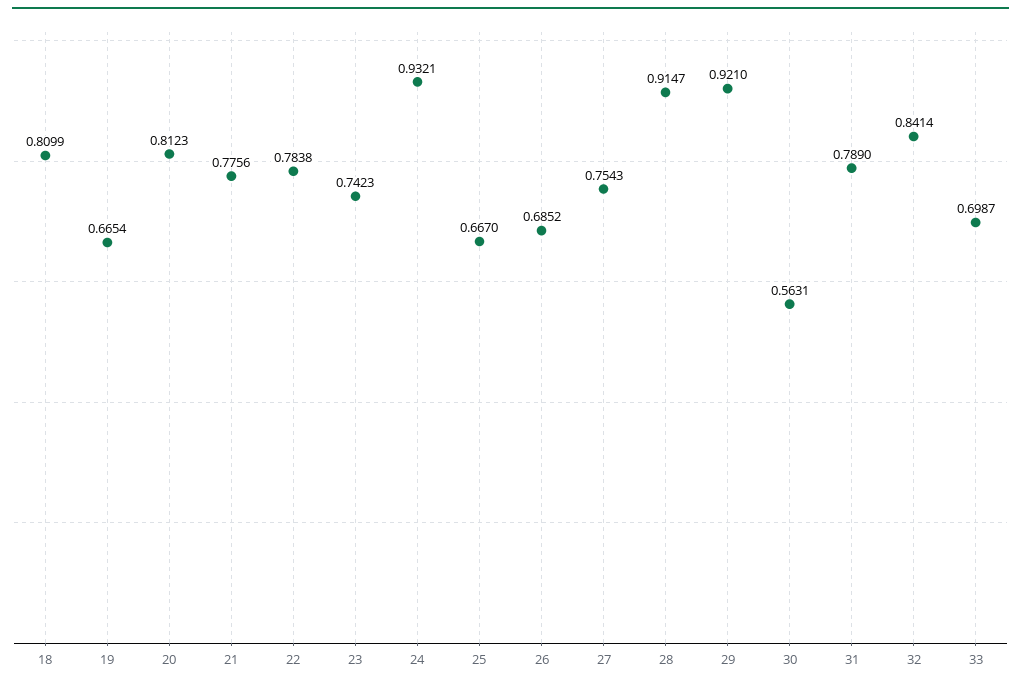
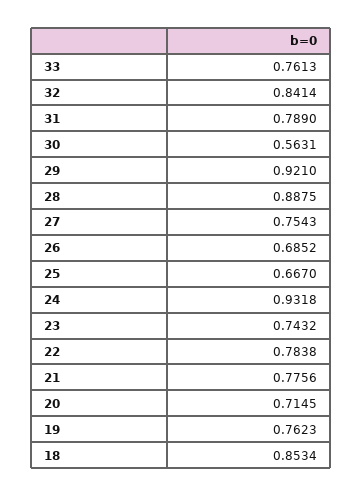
18: 0.8099 -> 0.8534
19: 0.6654 -> 0.7623
20: 0.8123 -> 0.7145
23: 0.7423 -> 0.7432
24: 0.9321 -> 0.9318
28: 0.9147 -> 0.8875
33: 0.6987 -> 0.7613

